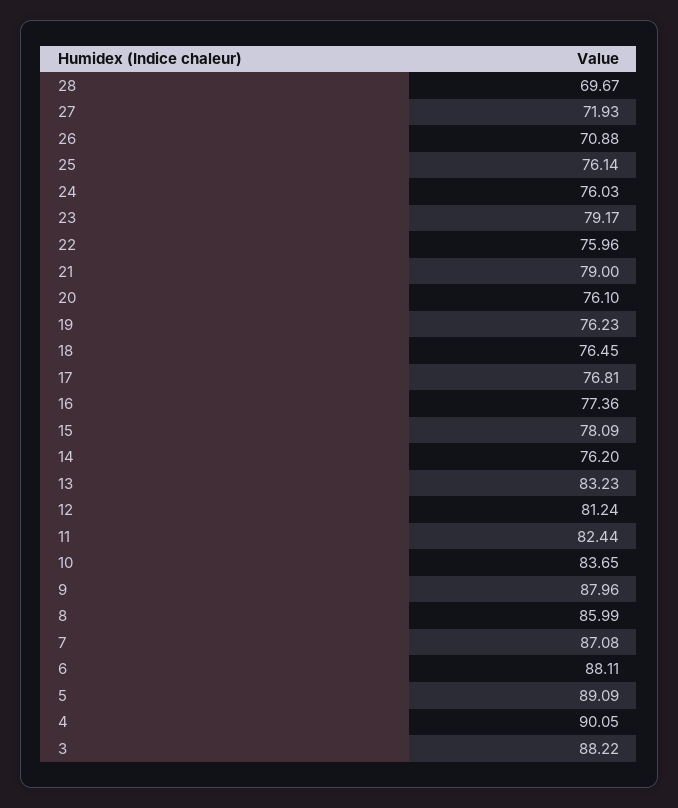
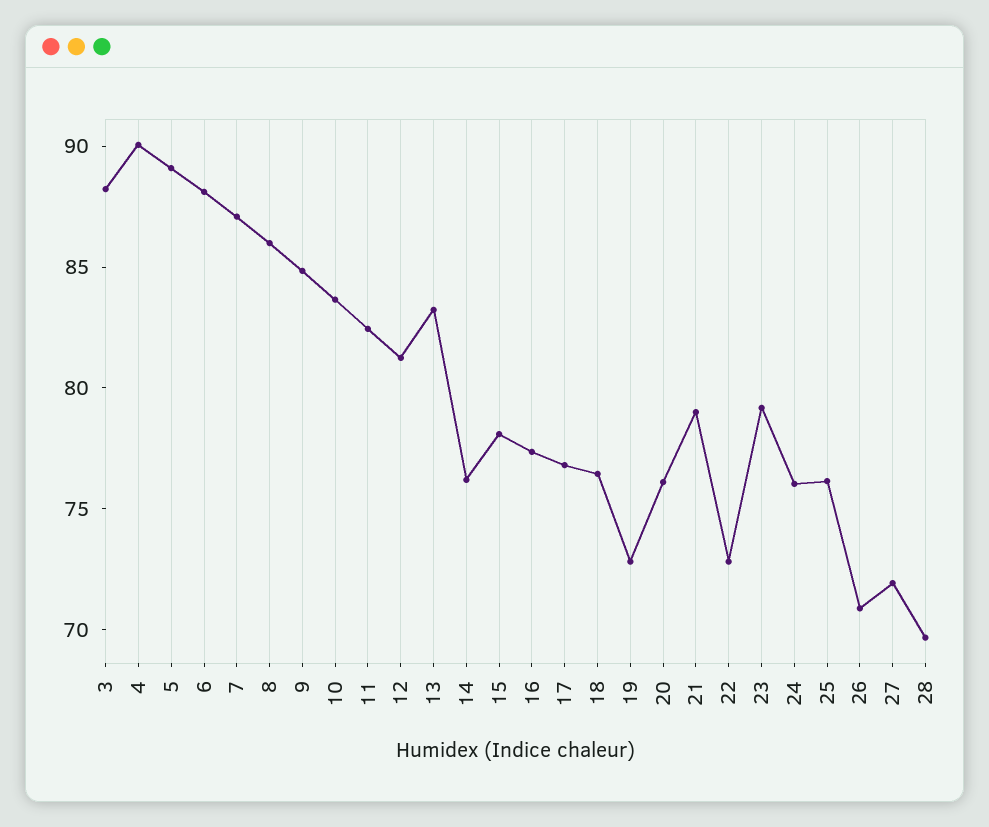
22: 75.96 -> 73
19: 76.23 -> 73
9: 87.96 -> 85

